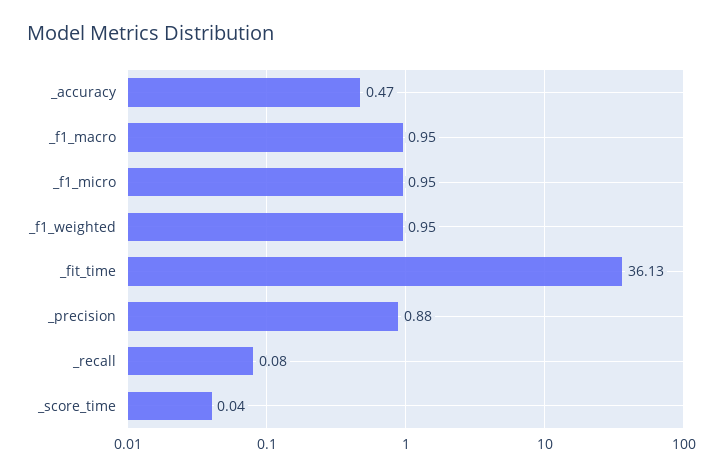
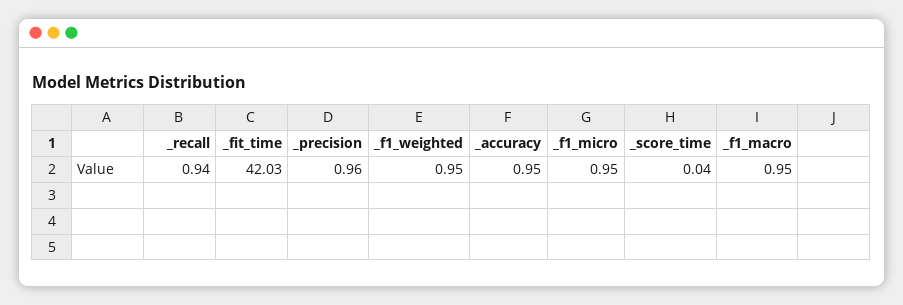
_accuracy: 0.47 -> 0.95
_fit_time: 36.13 -> 42.03
_precision: 0.88 -> 0.96
_recall: 0.08 -> 0.94

